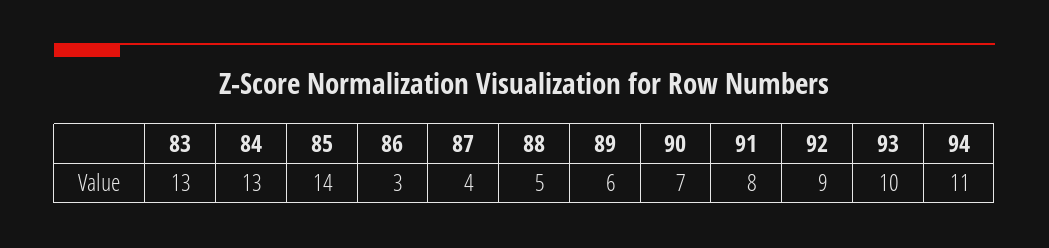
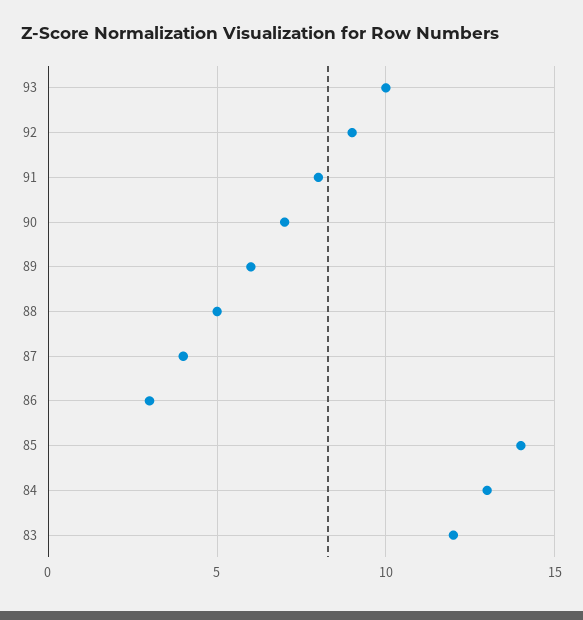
83: 13 -> 12
94: 11 -> none

